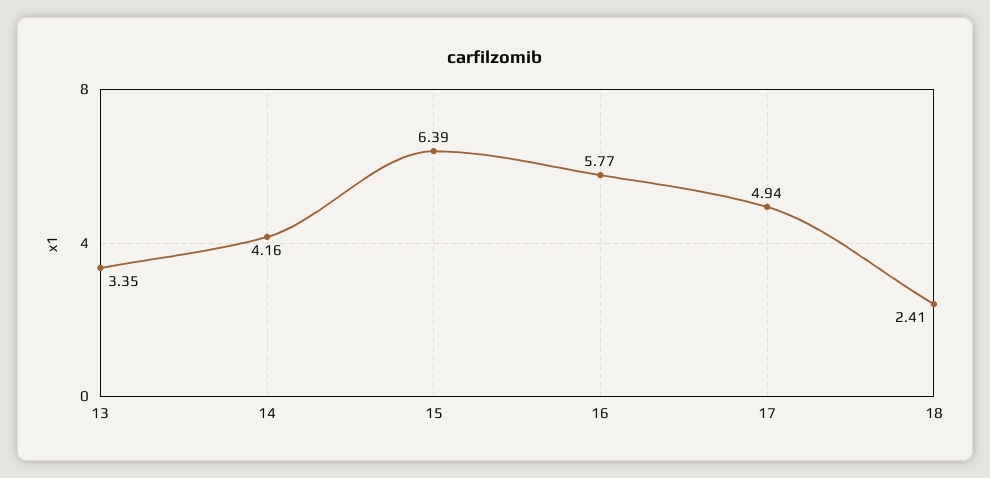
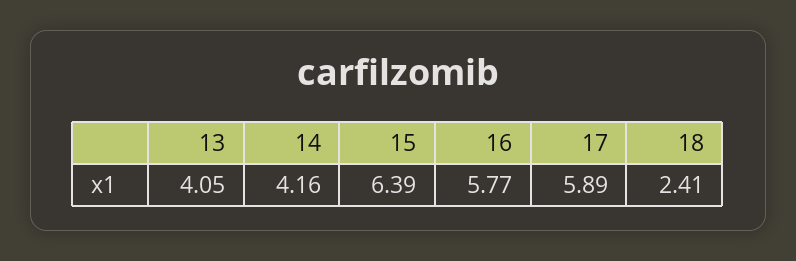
13: 3.35 -> 4.05
17: 4.94 -> 5.89

